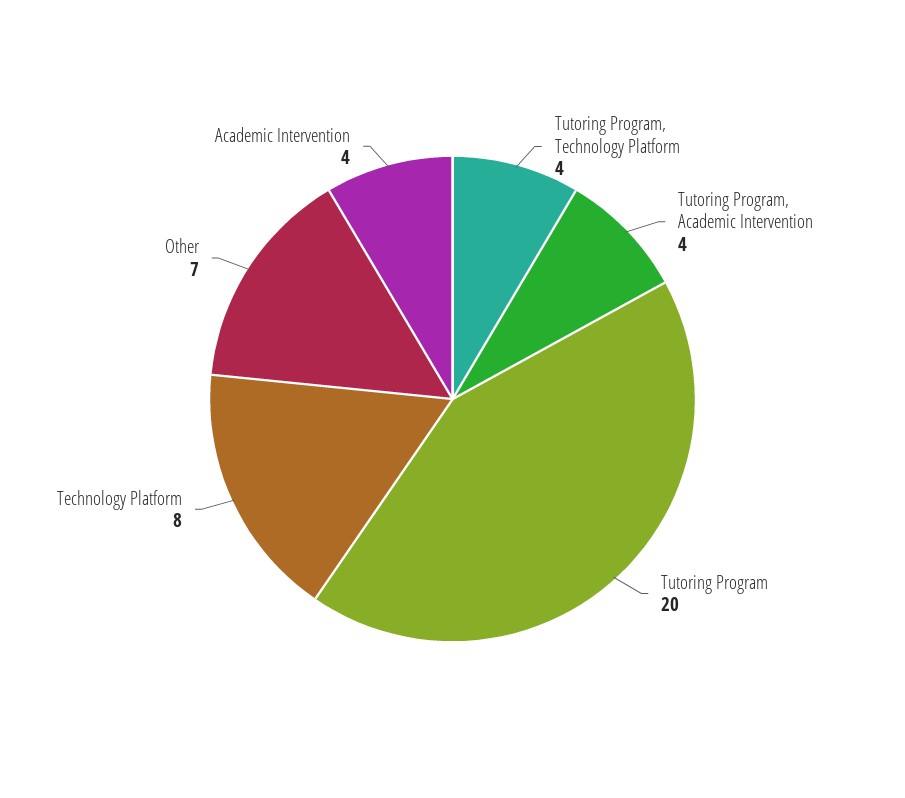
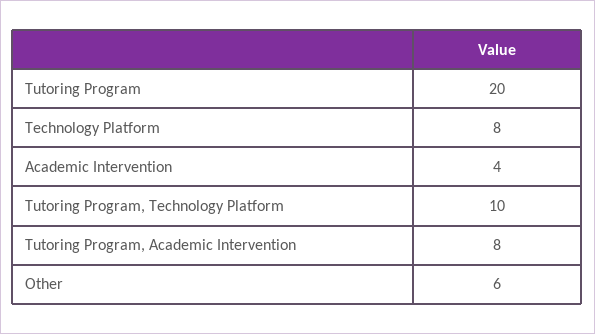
Tutoring Program, Technology Platform: 4 -> 10
Tutoring Program, Academic Intervention: 4 -> 8
Other: 7 -> 6

